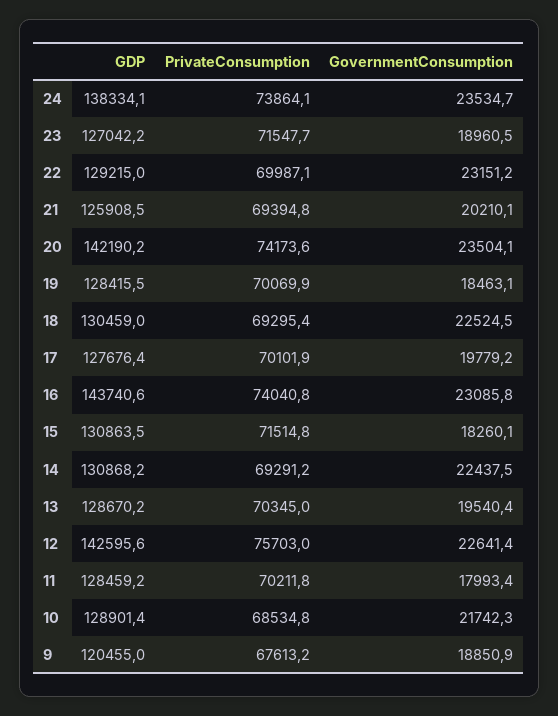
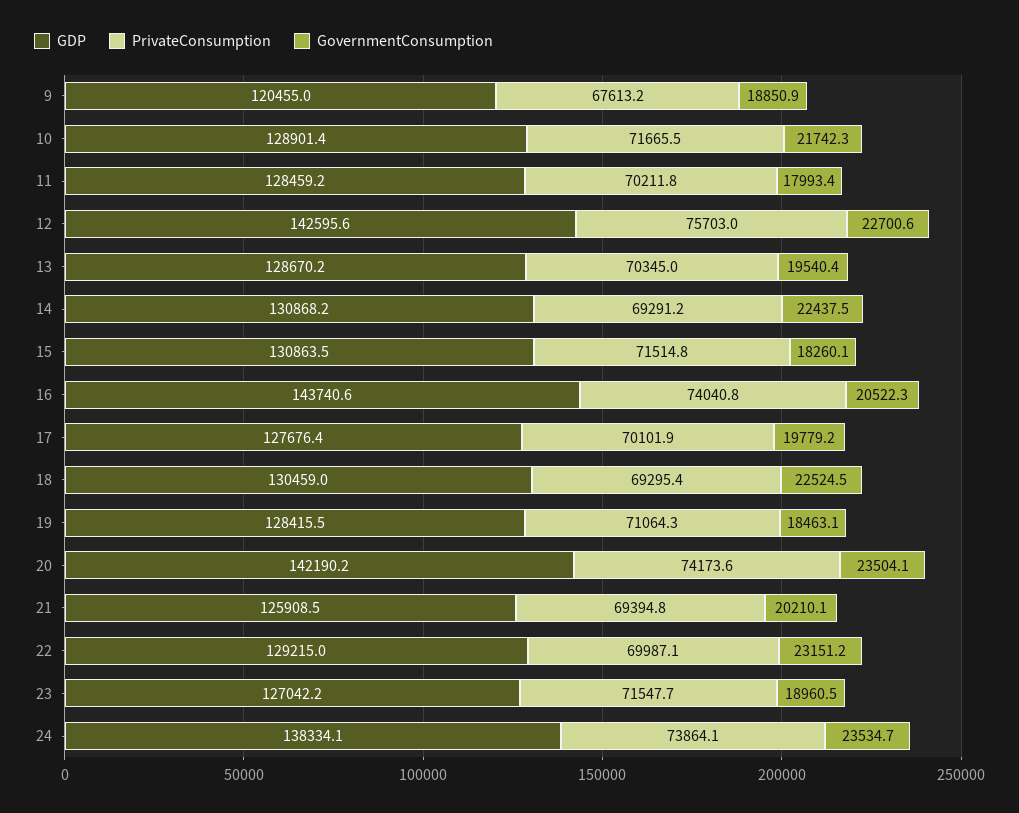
PrivateConsumption, 19: 70069.9 -> 71064.3
GovernmentConsumption, 16: 23085.8 -> 20522.3
GovernmentConsumption, 12: 22641.4 -> 22700.6
PrivateConsumption, 10: 68534.8 -> 71665.5

